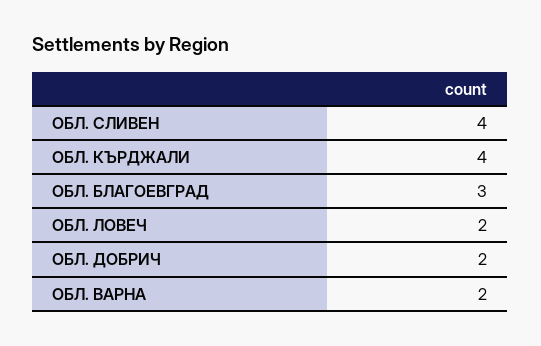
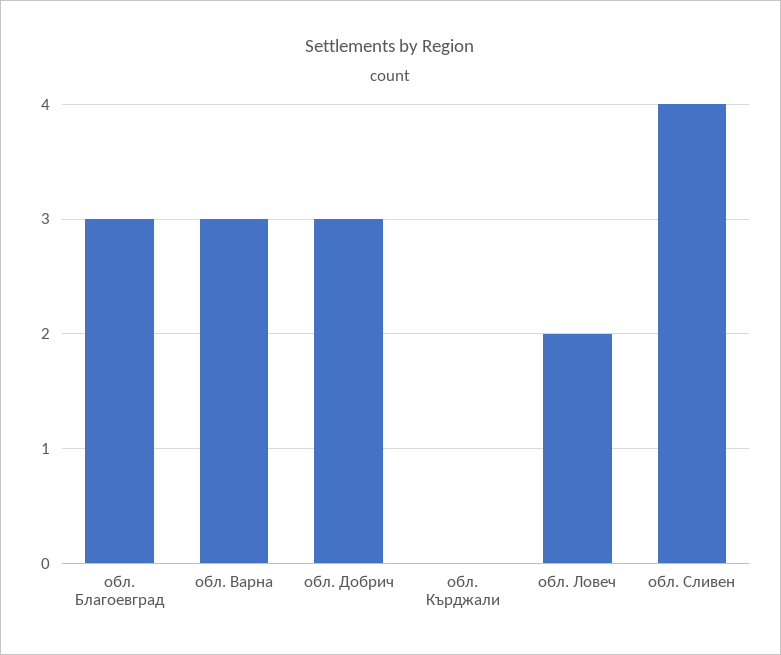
ОБЛ. КЪРДЖАЛИ: 4 -> 0
ОБЛ. ДОБРИЧ: 2 -> 3
ОБЛ. ВАРНА: 2 -> 3

